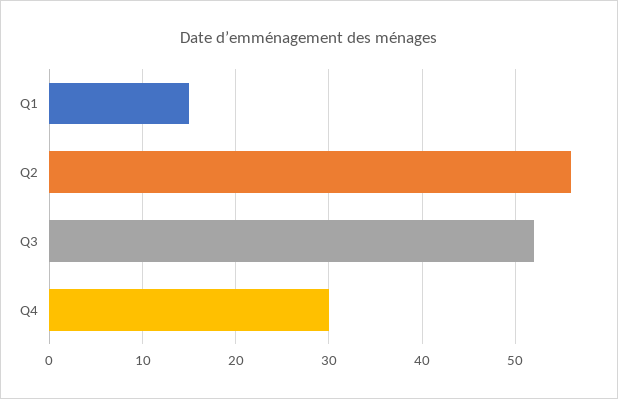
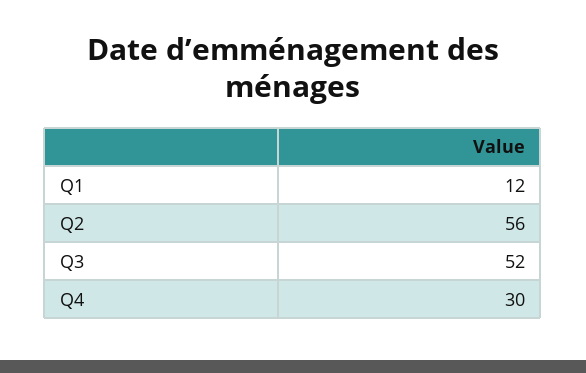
Q1: 15 -> 12

